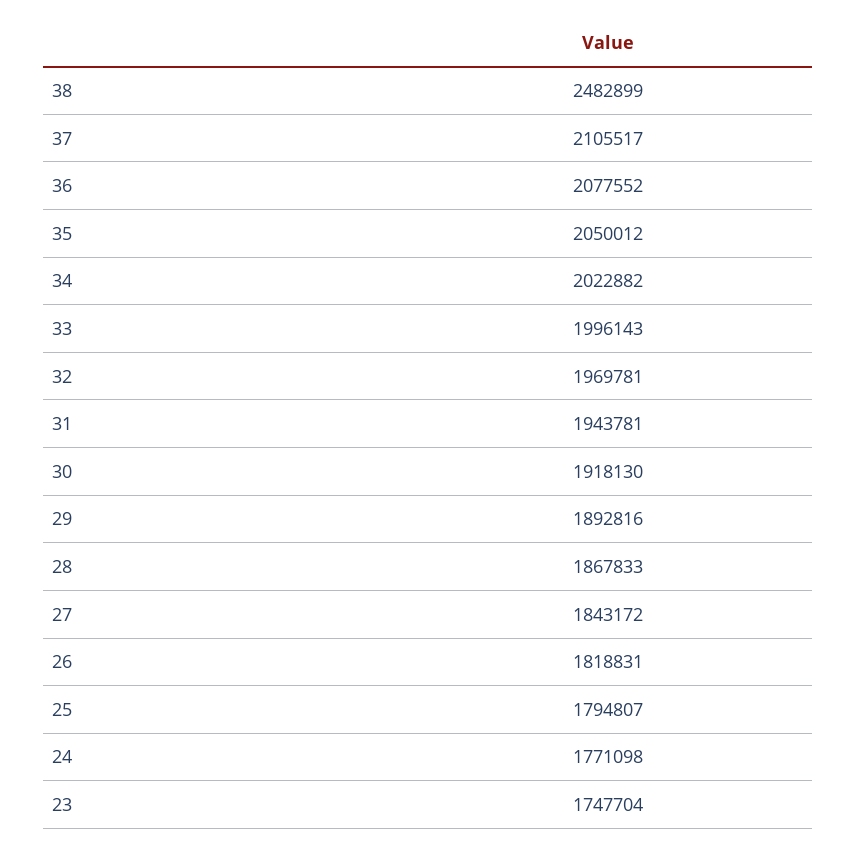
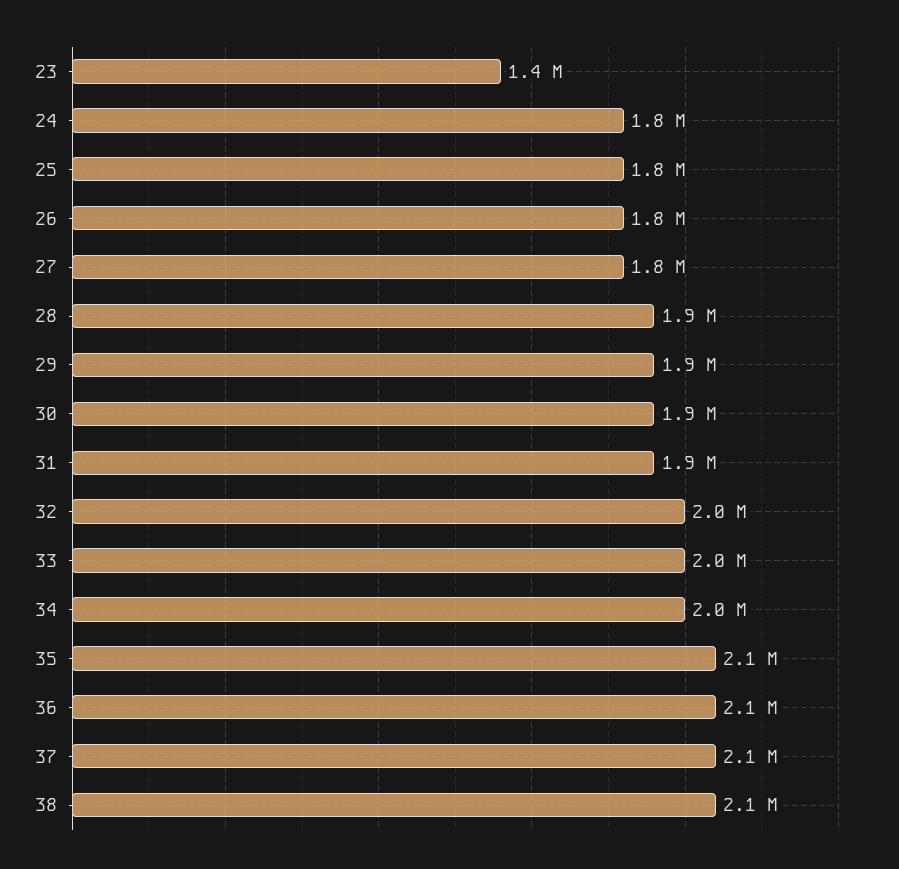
38: 2482899 -> 2100000
23: 1747704 -> 1400000

